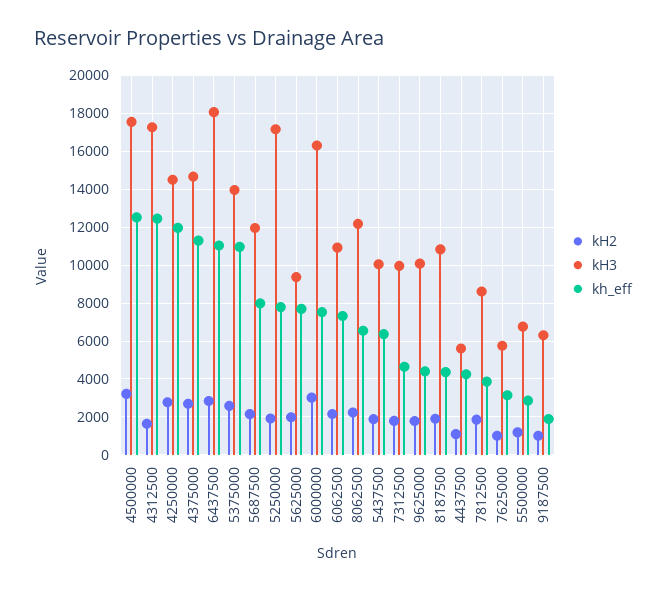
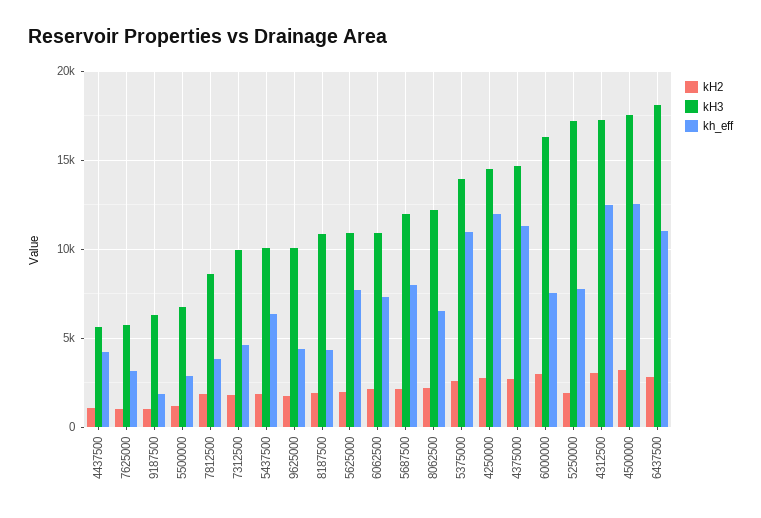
kH2, 4312500: 1500 -> 3000
kH3, 5625000: 9500 -> 11000

